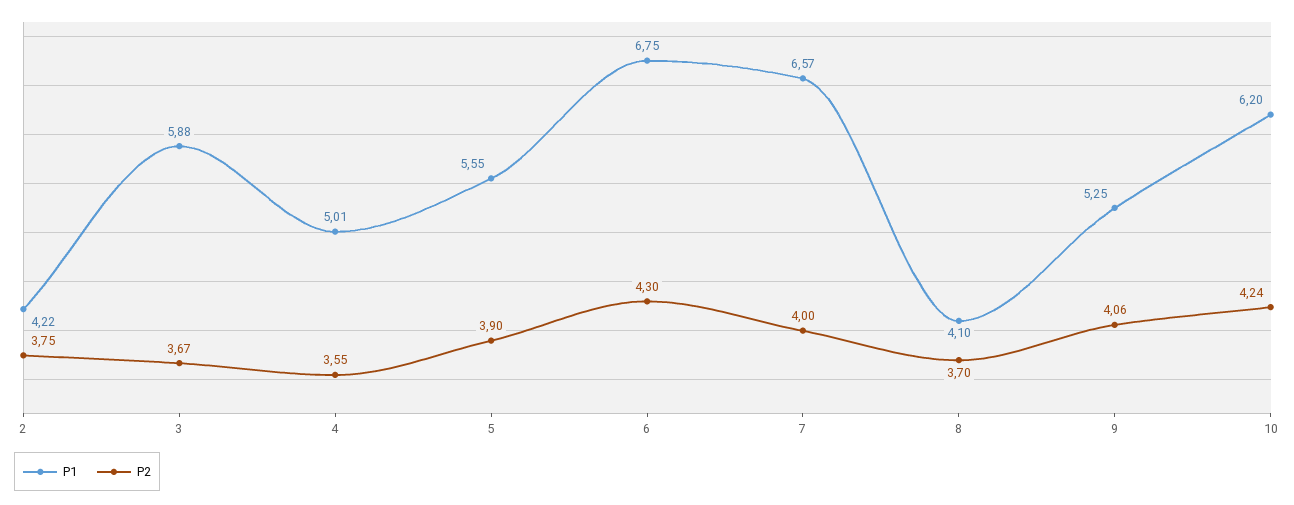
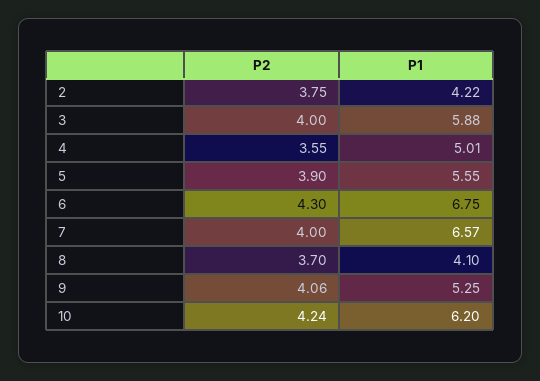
P2, 3: 3.67 -> 4

